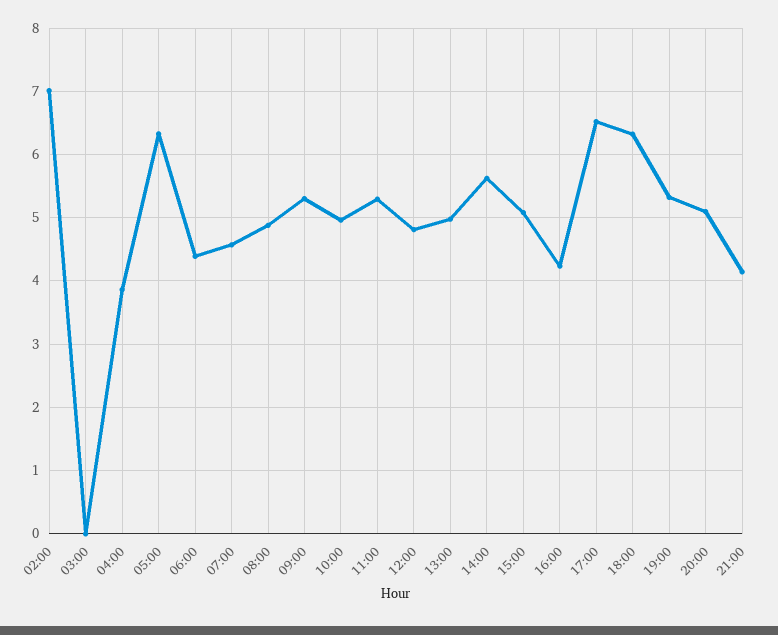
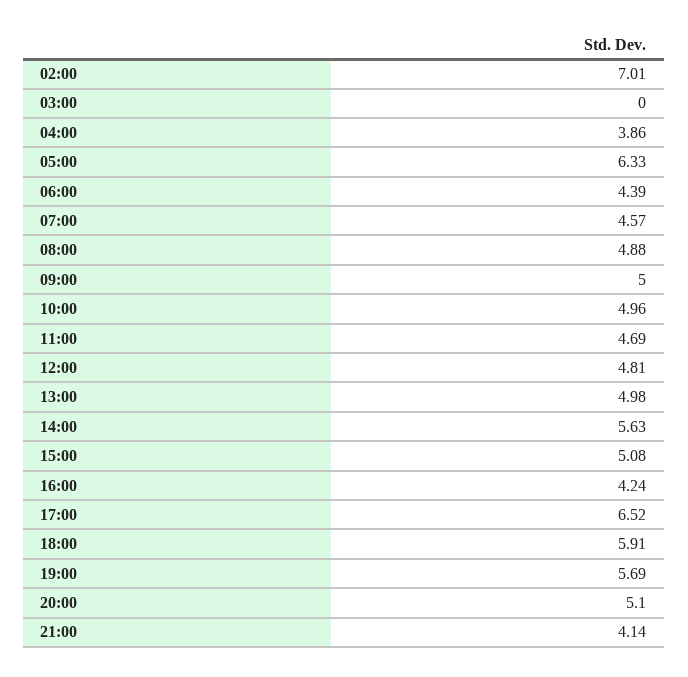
09:00: 5.3 -> 5
11:00: 5.3 -> 4.69
18:00: 6.3 -> 5.91
19:00: 5.3 -> 5.69

